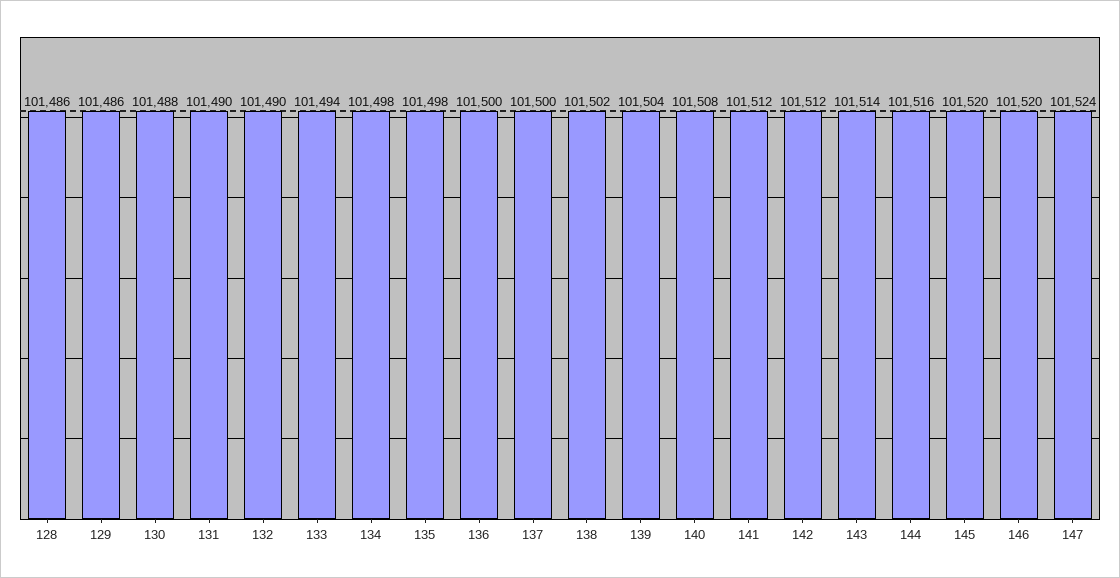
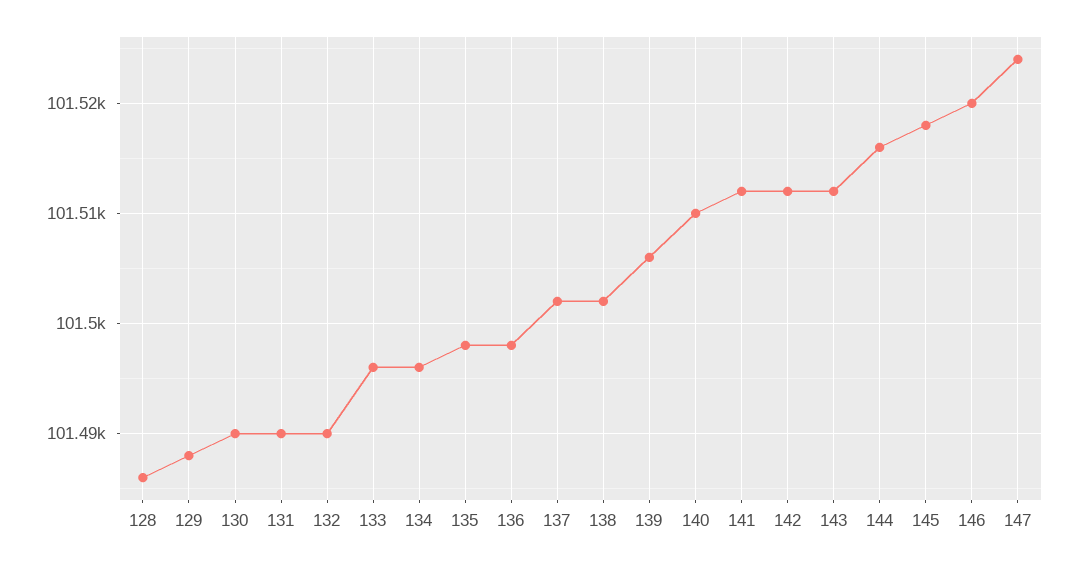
129: 101486 -> 101488
130: 101488 -> 101490
133: 101494 -> 101496
134: 101498 -> 101496
136: 101500 -> 101498
137: 101500 -> 101502
139: 101504 -> 101506
140: 101508 -> 101510
143: 101514 -> 101512
145: 101520 -> 101518

